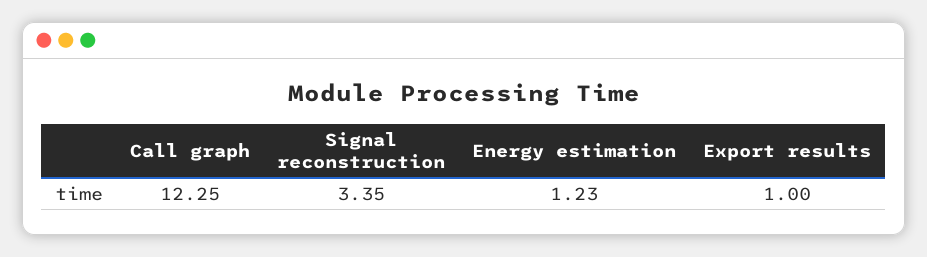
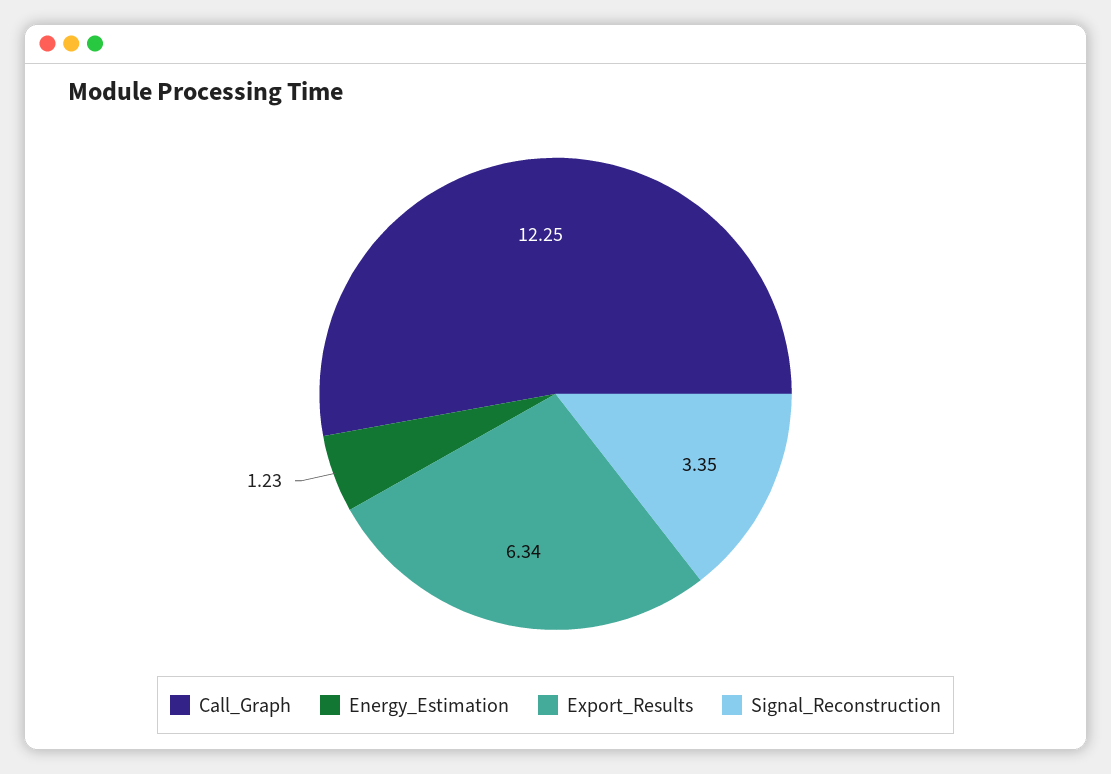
Export results: 1 -> 6.34

